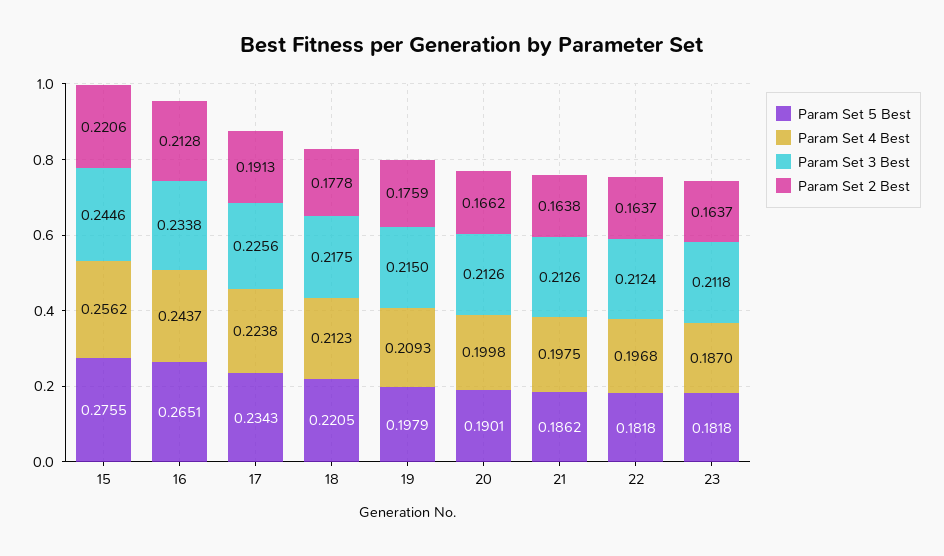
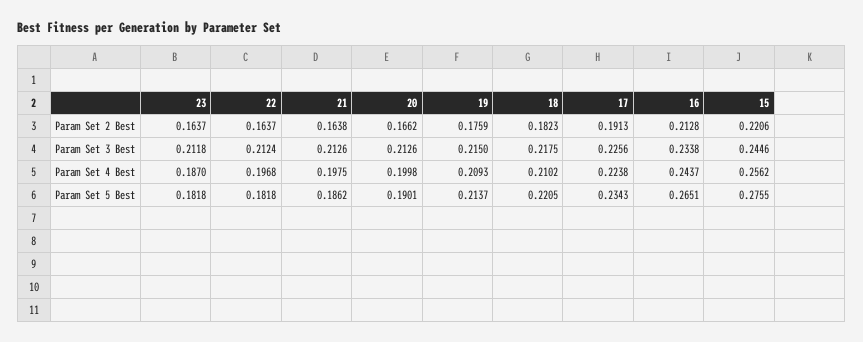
Param Set 4 Best, 18: 0.2123 -> 0.2102
Param Set 2 Best, 18: 0.1778 -> 0.1823
Param Set 5 Best, 19: 0.1979 -> 0.2137

